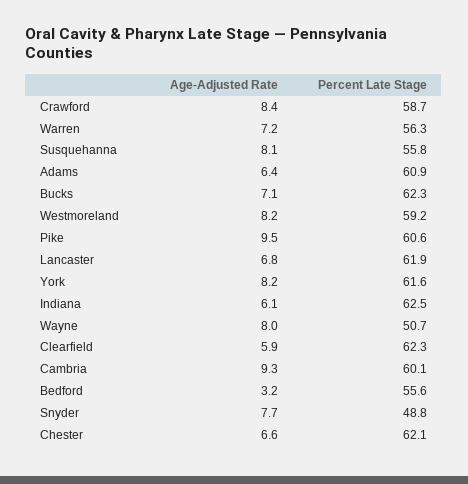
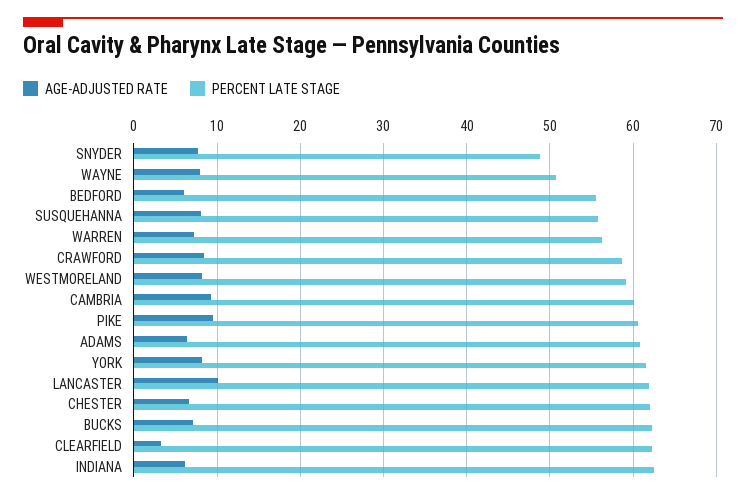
Age-Adjusted Rate, Lancaster: 6.8 -> 10
Age-Adjusted Rate, Clearfield: 5.9 -> 3
Age-Adjusted Rate, Bedford: 3.2 -> 6

